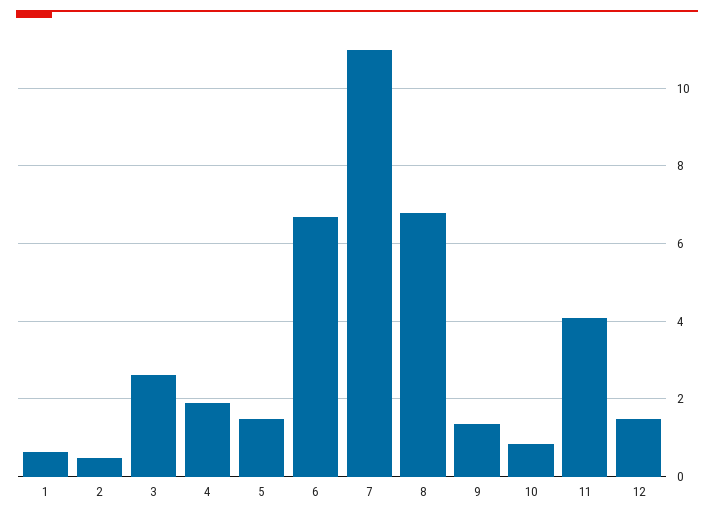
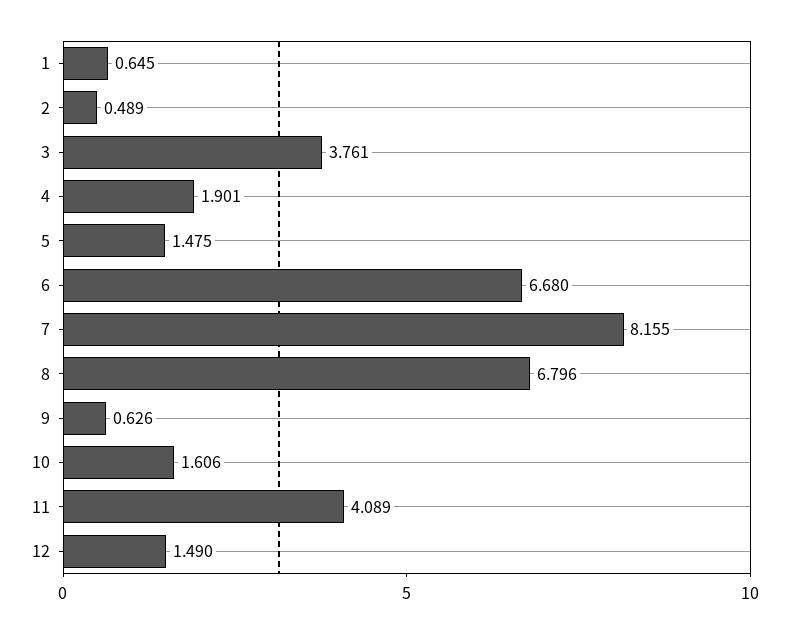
3: 2.6 -> 3.761
7: 11 -> 8.155
9: 1.4 -> 0.626
10: 0.8 -> 1.606

